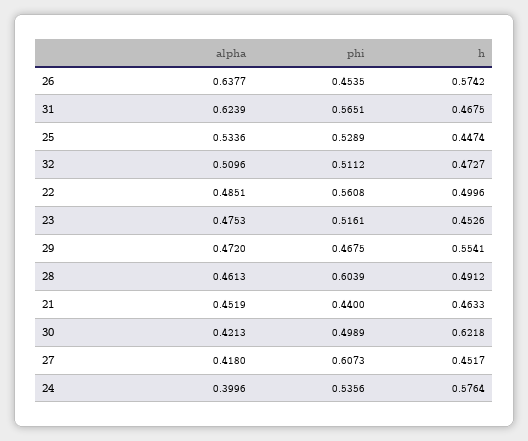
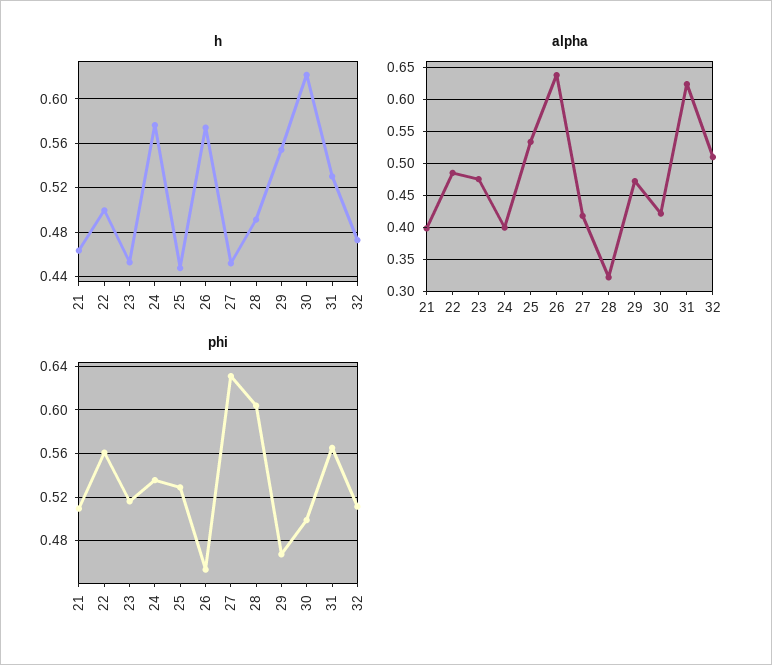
h, 31: 0.4675 -> 0.53
alpha, 28: 0.4613 -> 0.32
alpha, 21: 0.4519 -> 0.4
phi, 21: 0.44 -> 0.51
phi, 27: 0.6073 -> 0.63

